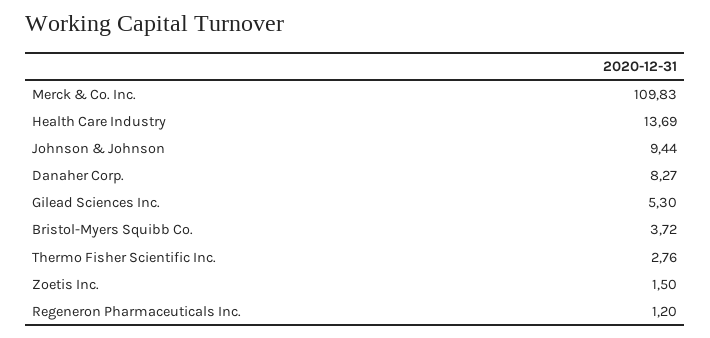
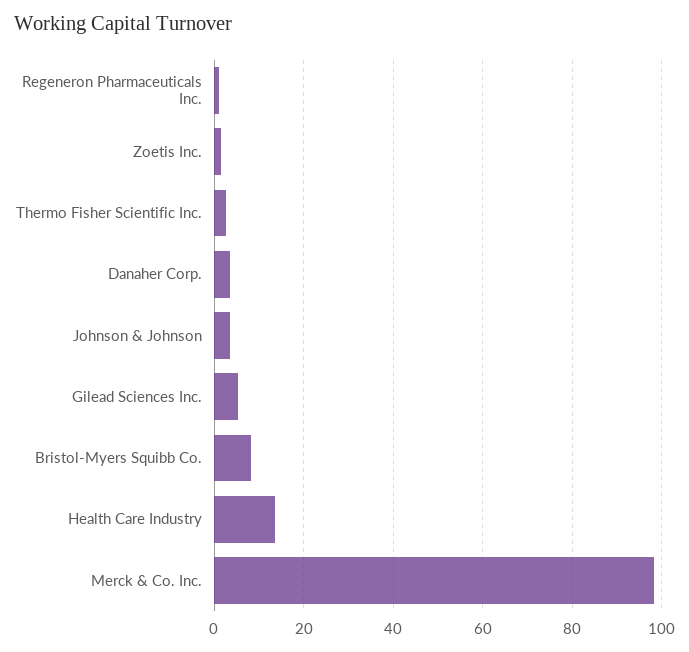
Merck & Co. Inc.: 109.83 -> 98
Johnson & Johnson: 9.44 -> 4
Danaher Corp.: 8.27 -> 4
Bristol-Myers Squibb Co.: 3.72 -> 8

